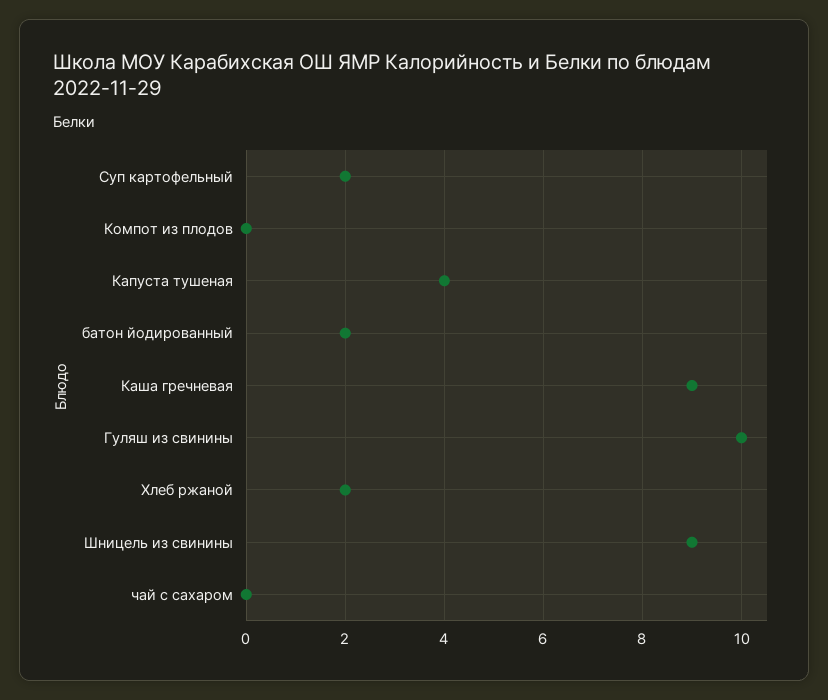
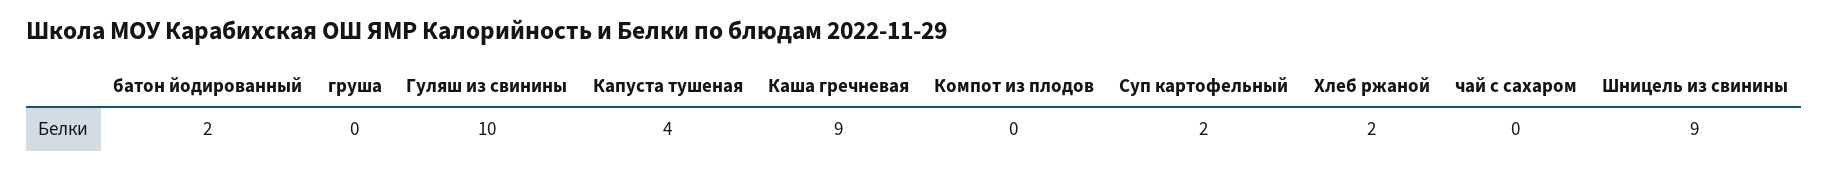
груша: none -> 0

